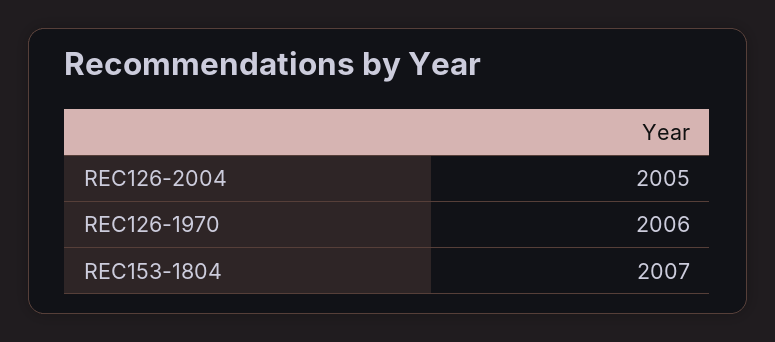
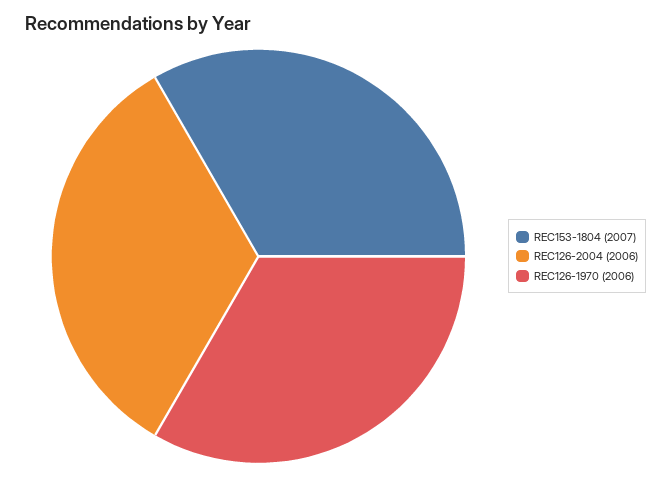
REC126-2004: 2005 -> 2006

